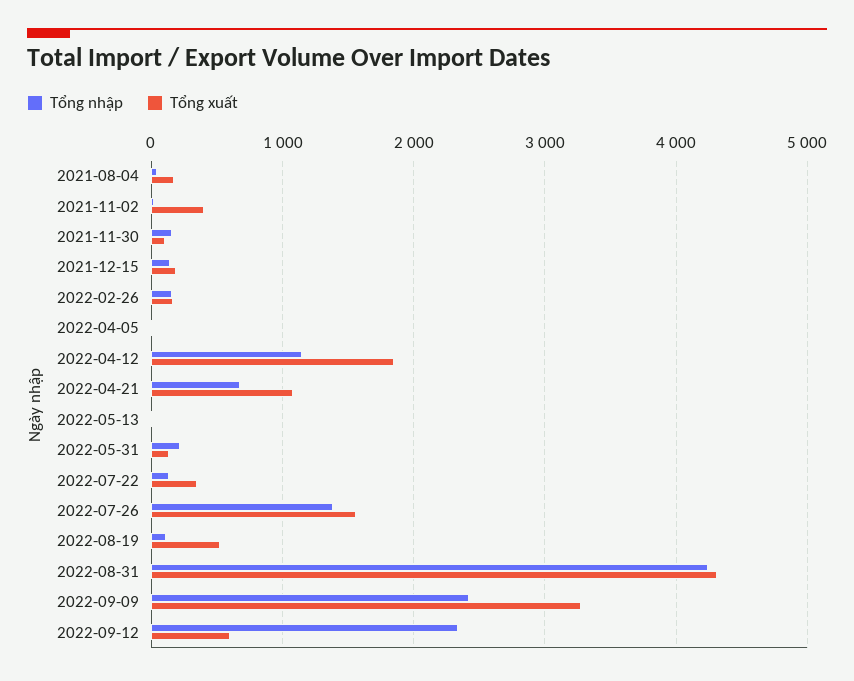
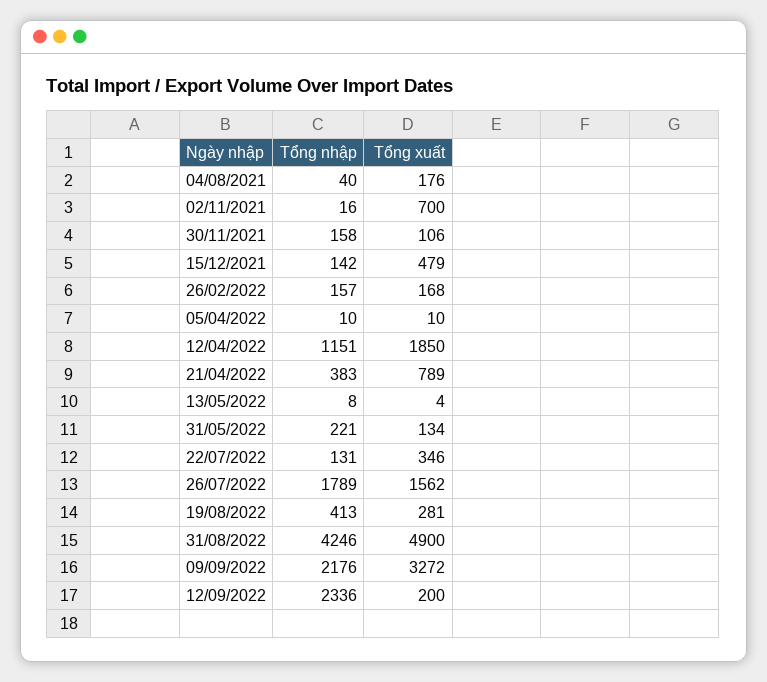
Tổng xuất, 2021-11-02: 400 -> 700
Tổng xuất, 2021-12-15: 200 -> 479
Tổng nhập, 2022-04-21: 700 -> 383
Tổng xuất, 2022-04-21: 1100 -> 789
Tổng nhập, 2022-07-26: 1400 -> 1789
Tổng nhập, 2022-08-19: 100 -> 413
Tổng xuất, 2022-08-19: 500 -> 281
Tổng xuất, 2022-08-31: 4300 -> 4900
Tổng nhập, 2022-09-09: 2400 -> 2176
Tổng xuất, 2022-09-12: 600 -> 200

